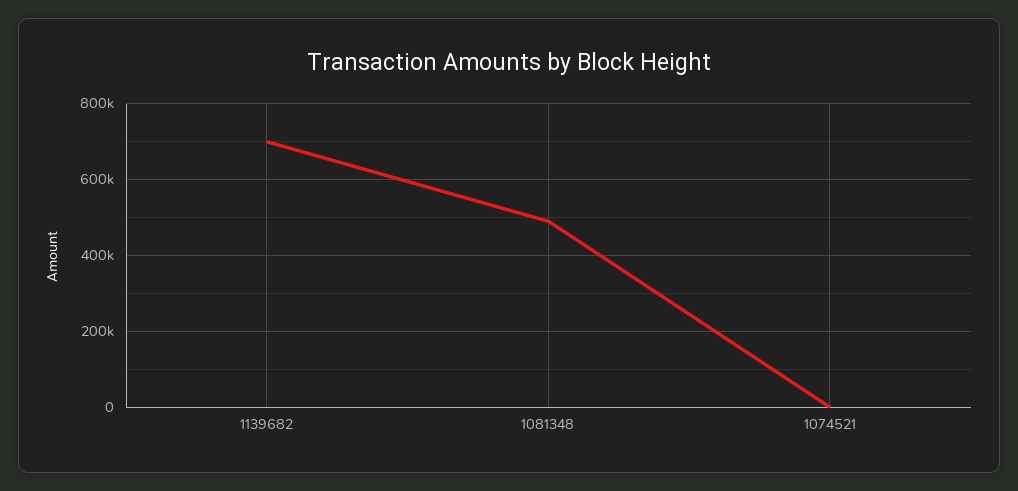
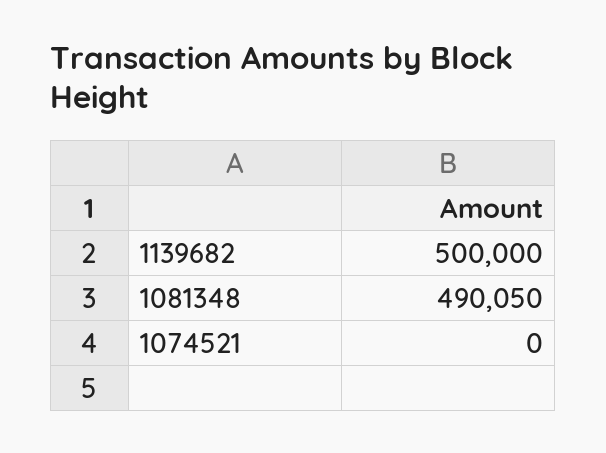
1139682: 700000 -> 500000

